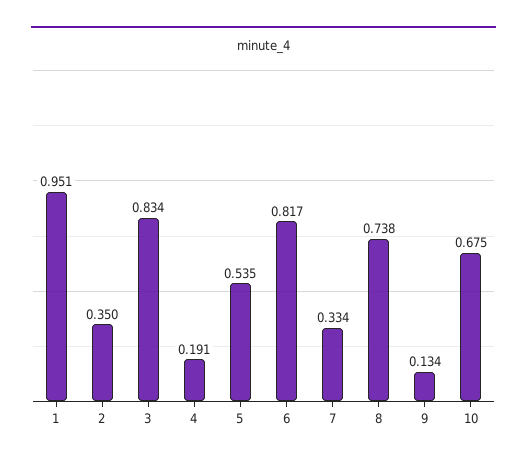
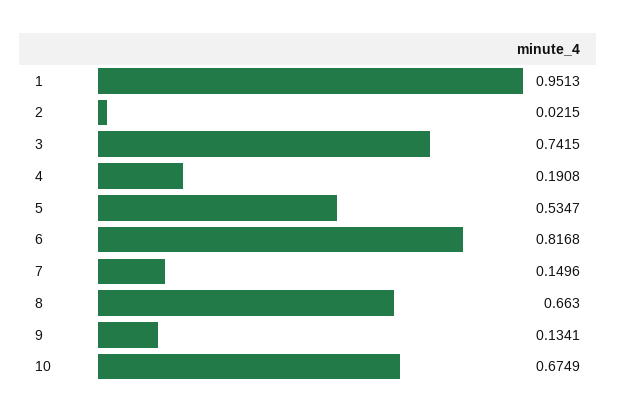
2: 0.35 -> 0.0215
3: 0.834 -> 0.7415
7: 0.334 -> 0.1496
8: 0.738 -> 0.663

